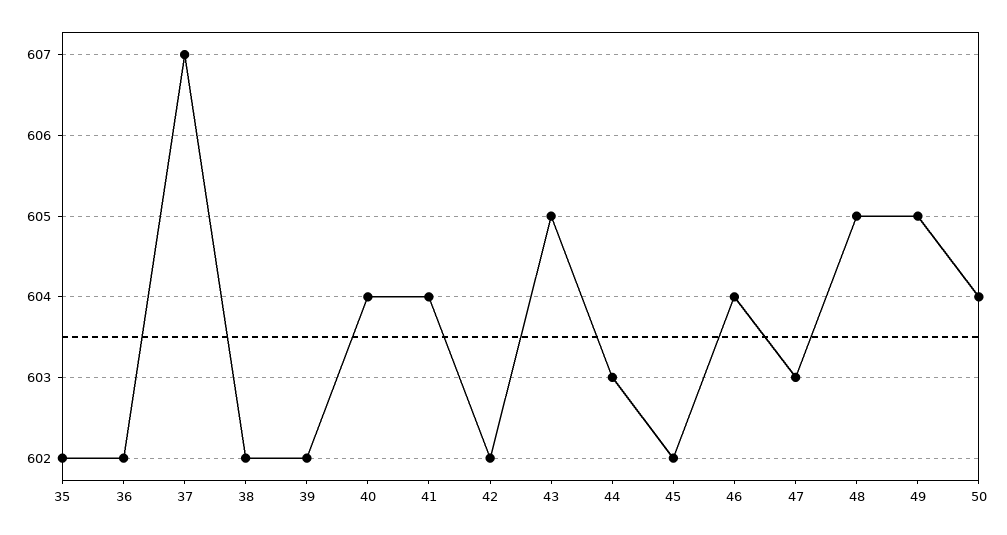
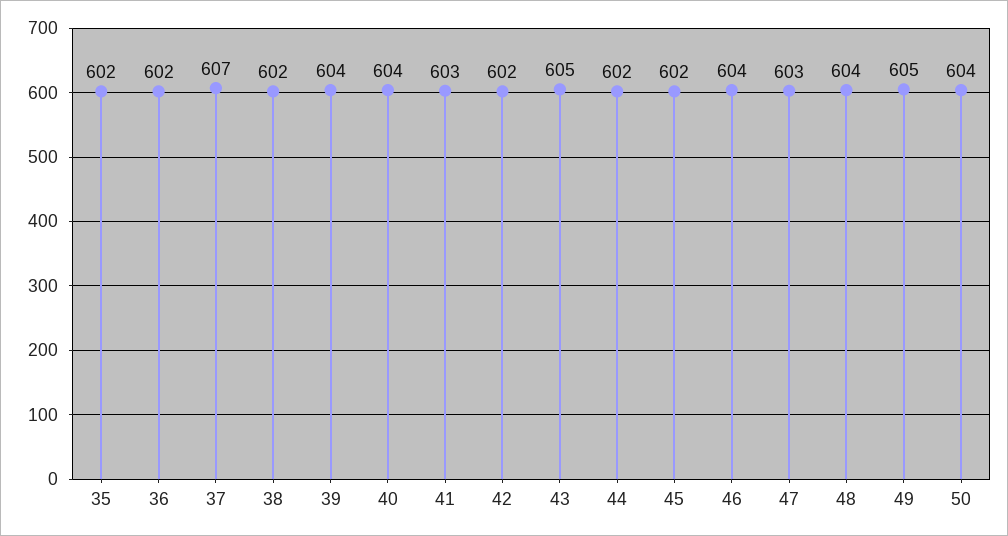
39: 602 -> 604
41: 604 -> 603
44: 603 -> 602
48: 605 -> 604

